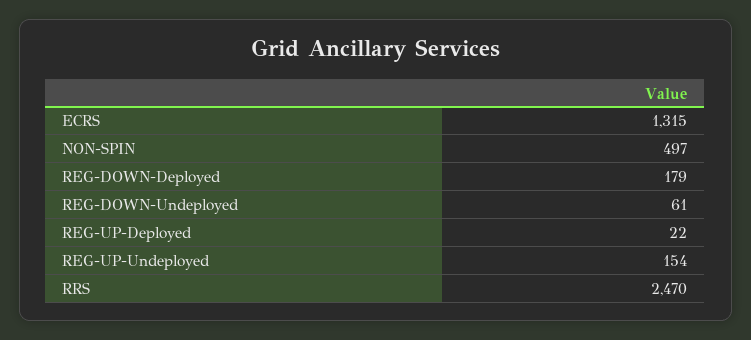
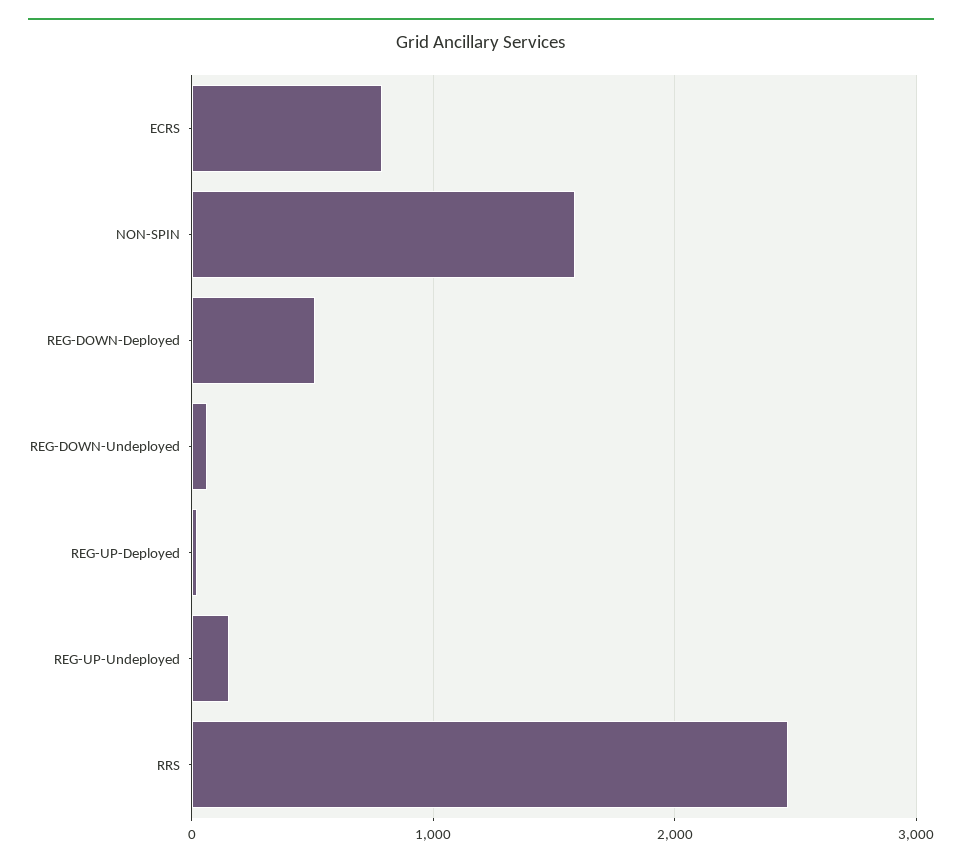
ECRS: 1315 -> 800
NON-SPIN: 497 -> 1600
REG-DOWN-Deployed: 179 -> 500

